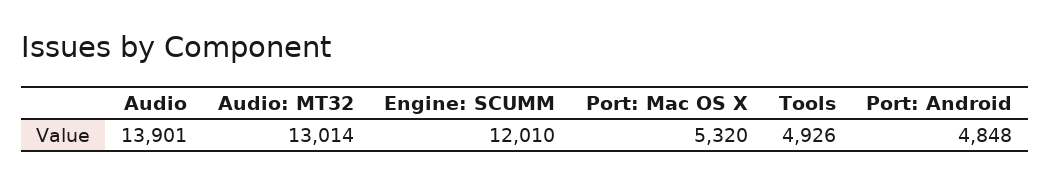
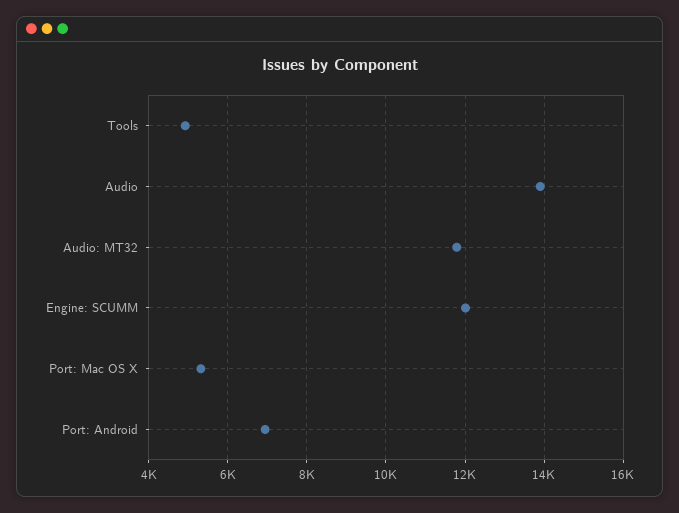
Audio: MT32: 13014 -> 11800
Port: Android: 4848 -> 7000

